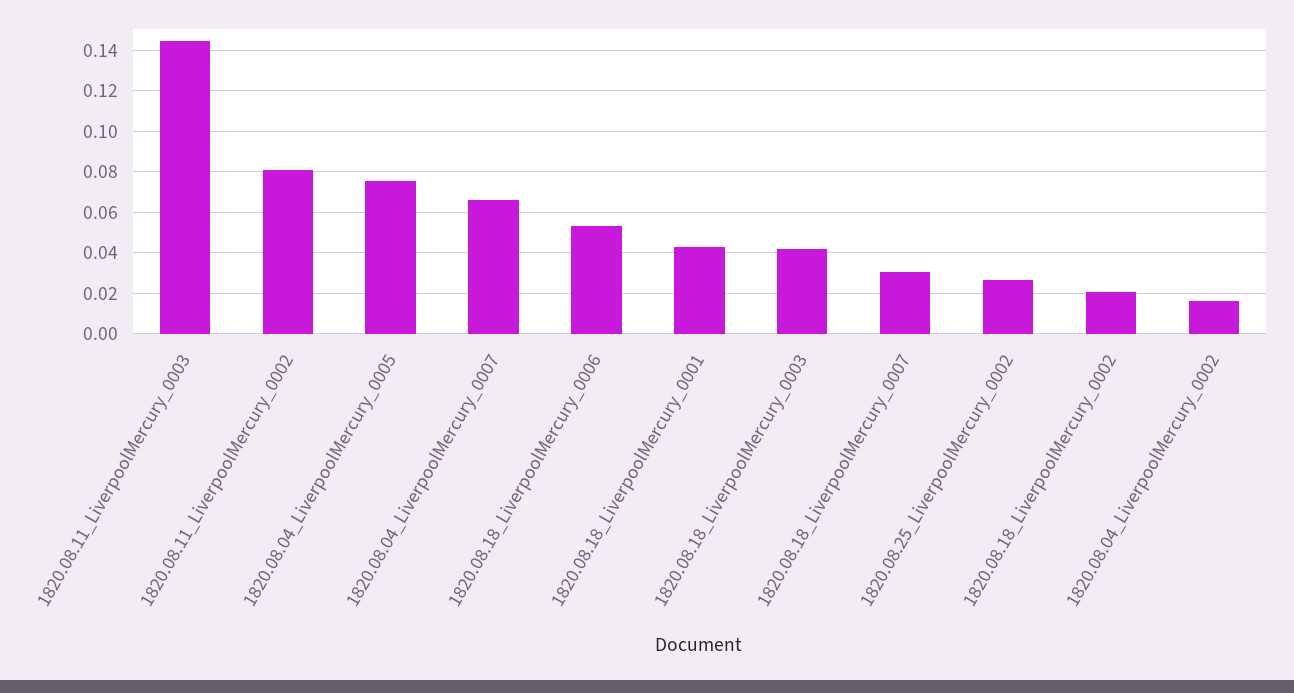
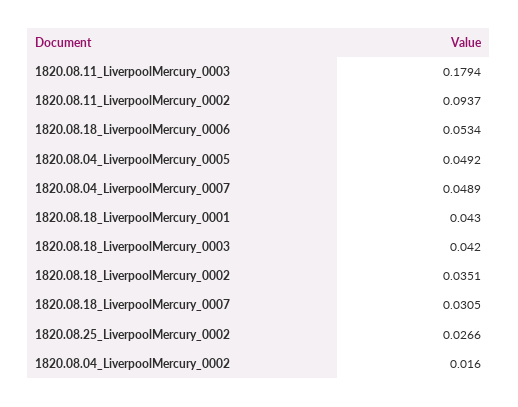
1820.08.11_LiverpoolMercury_0003: 0.145 -> 0.1794
1820.08.11_LiverpoolMercury_0002: 0.08 -> 0.0937
1820.08.04_LiverpoolMercury_0005: 0.075 -> 0.0492
1820.08.04_LiverpoolMercury_0007: 0.065 -> 0.0489
1820.08.18_LiverpoolMercury_0002: 0.02 -> 0.0351

